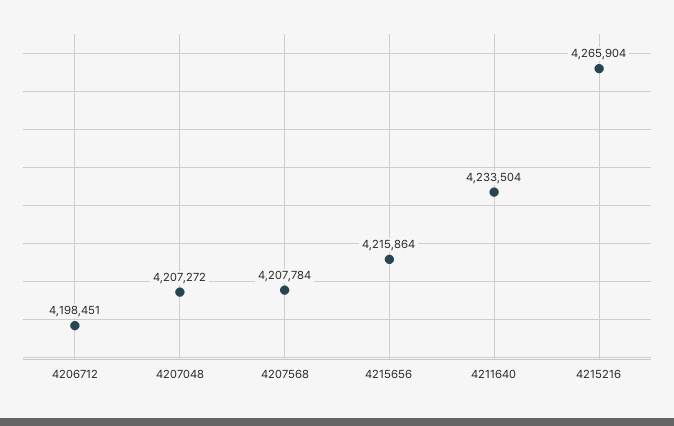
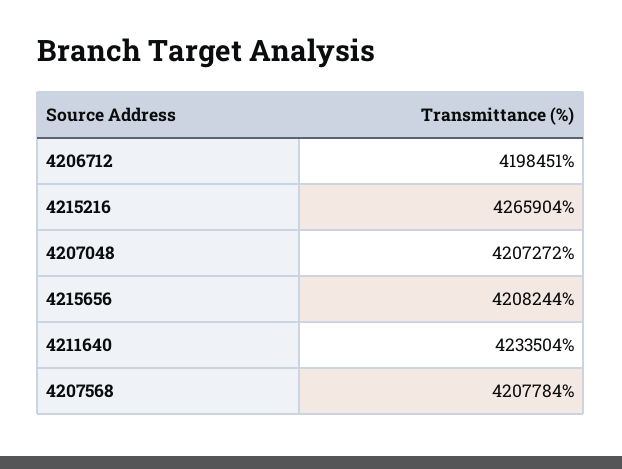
4215656: 4215864 -> 4208244

